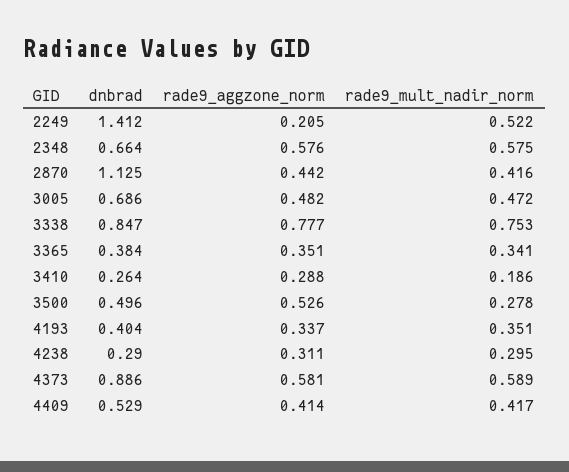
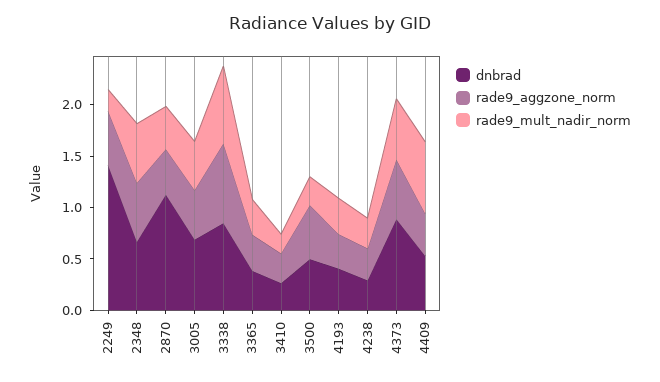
rade9_aggzone_norm, 2249: 0.205 -> 0.5
rade9_mult_nadir_norm, 2249: 0.522 -> 0.2
rade9_mult_nadir_norm, 4409: 0.417 -> 0.7

